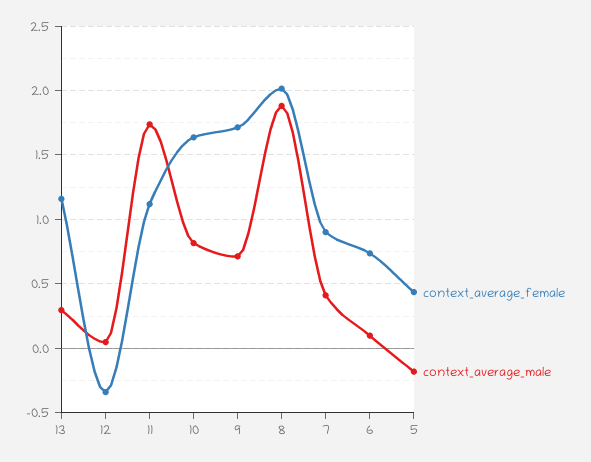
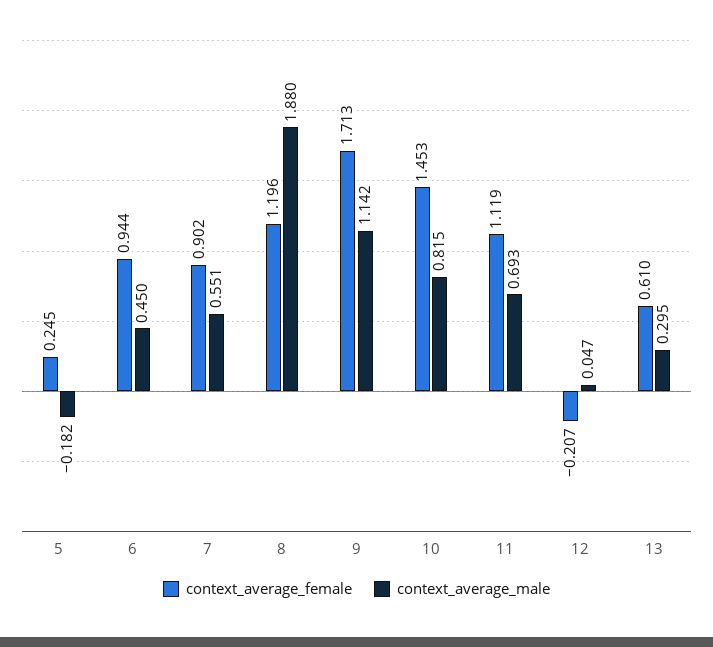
context_average_female, 13: 1.15 -> 0.61
context_average_female, 12: -0.35 -> -0.207
context_average_male, 11: 1.75 -> 0.693
context_average_female, 10: 1.65 -> 1.453
context_average_male, 9: 0.7 -> 1.142
context_average_female, 8: 2 -> 1.196
context_average_male, 7: 0.4 -> 0.551
context_average_female, 6: 0.75 -> 0.944
context_average_male, 6: 0.1 -> 0.45
context_average_female, 5: 0.45 -> 0.245

